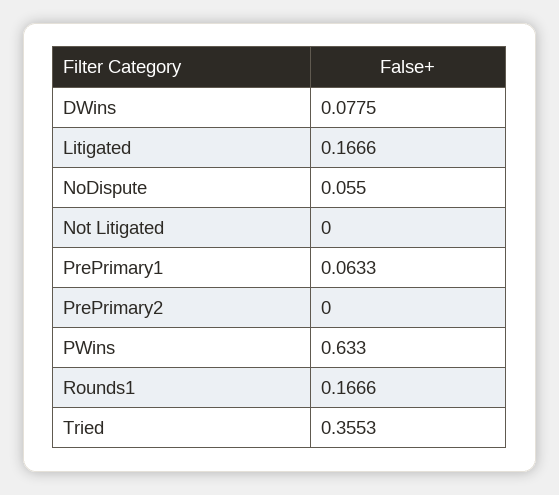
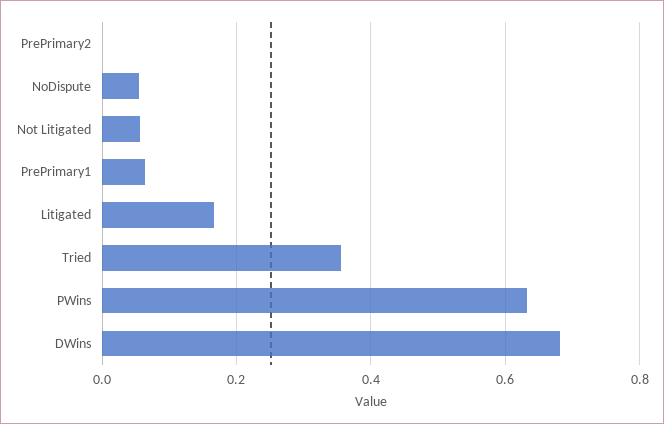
DWins: 0.0775 -> 0.68
Not Litigated: 0 -> 0.06
Rounds1: 0.1666 -> none

